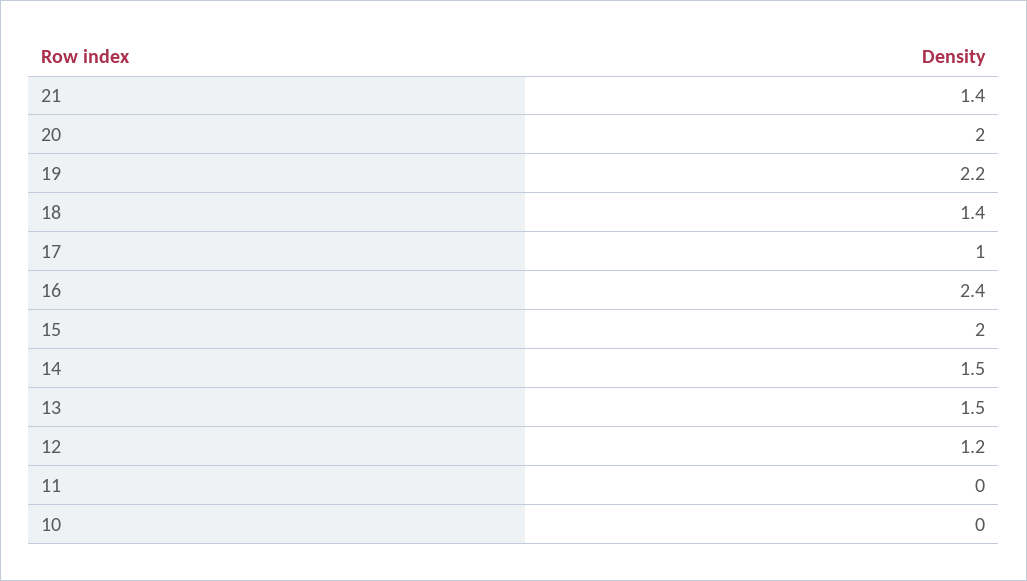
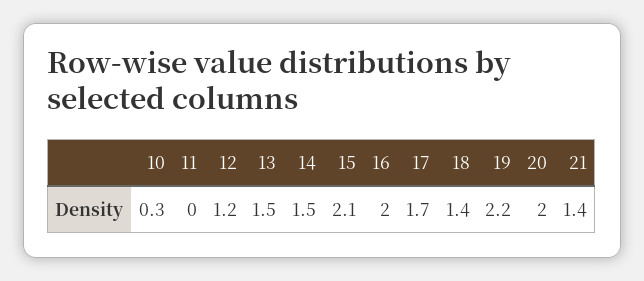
17: 1 -> 1.7
16: 2.4 -> 2
15: 2 -> 2.1
10: 0 -> 0.3

